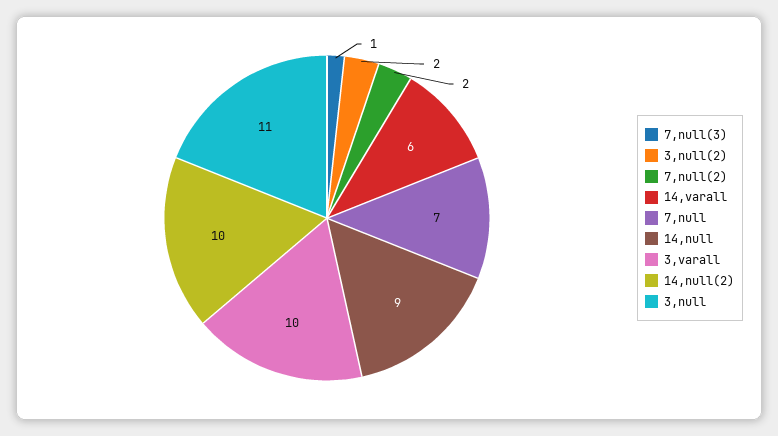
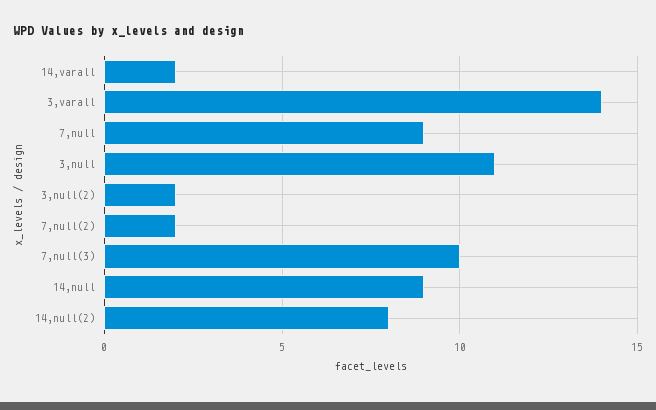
7,null(3): 1 -> 10
14,varall: 6 -> 2
7,null: 7 -> 9
3,varall: 10 -> 14
14,null(2): 10 -> 8

